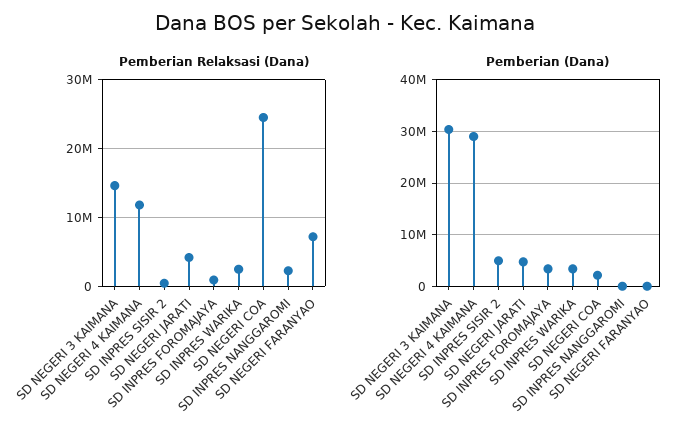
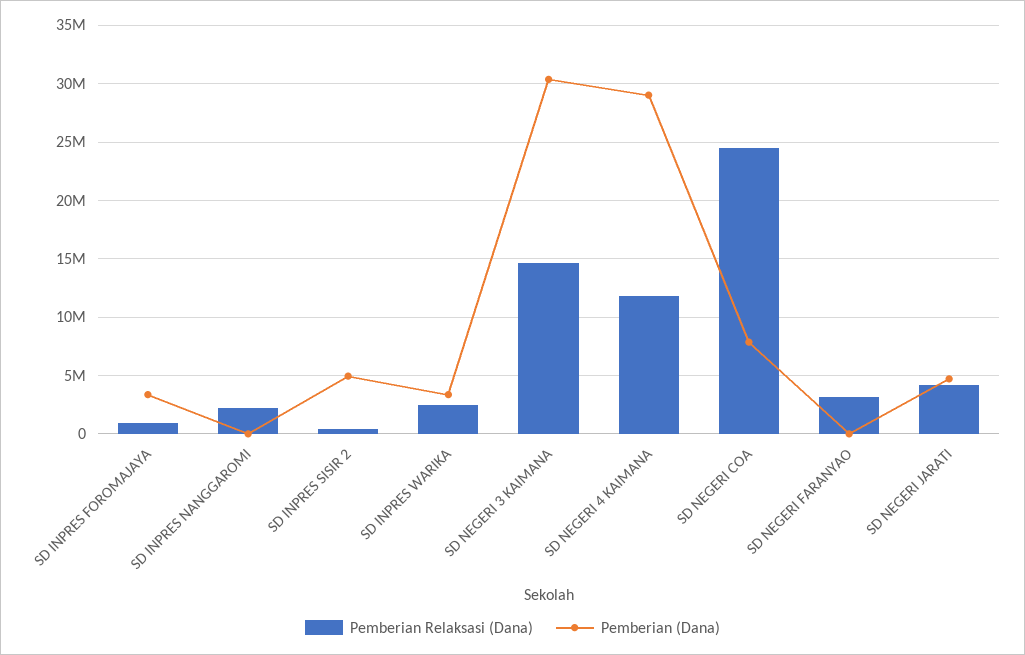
Pemberian Relaksasi (Dana), SD NEGERI FARANYAO: 7000000 -> 3000000
Pemberian (Dana), SD NEGERI COA: 2000000 -> 8000000

